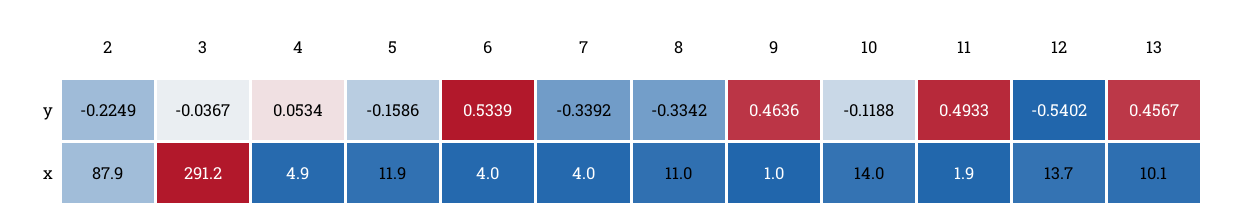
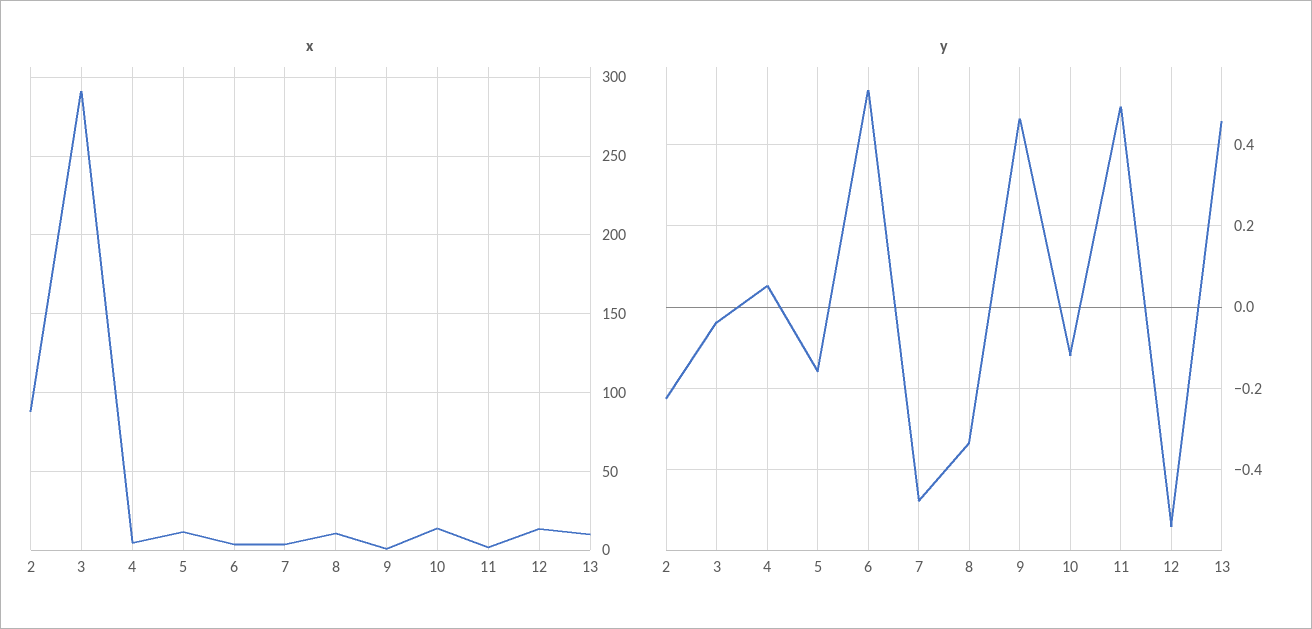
y, 7: -0.3392 -> -0.48

